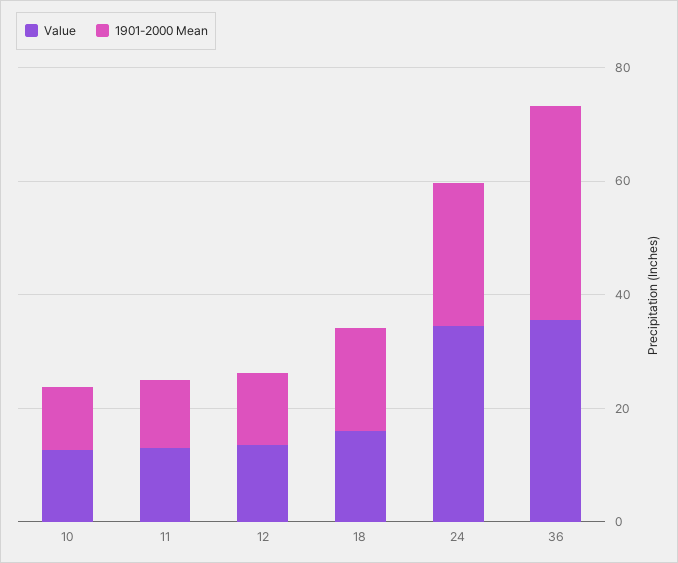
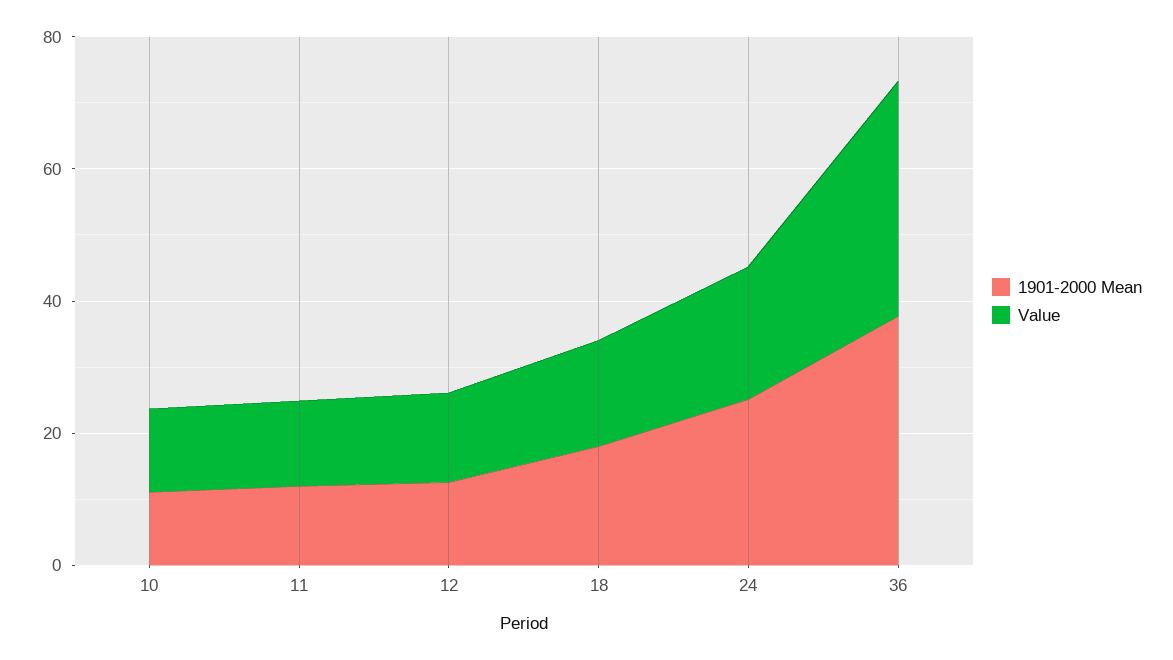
Value, 24: 35 -> 20

